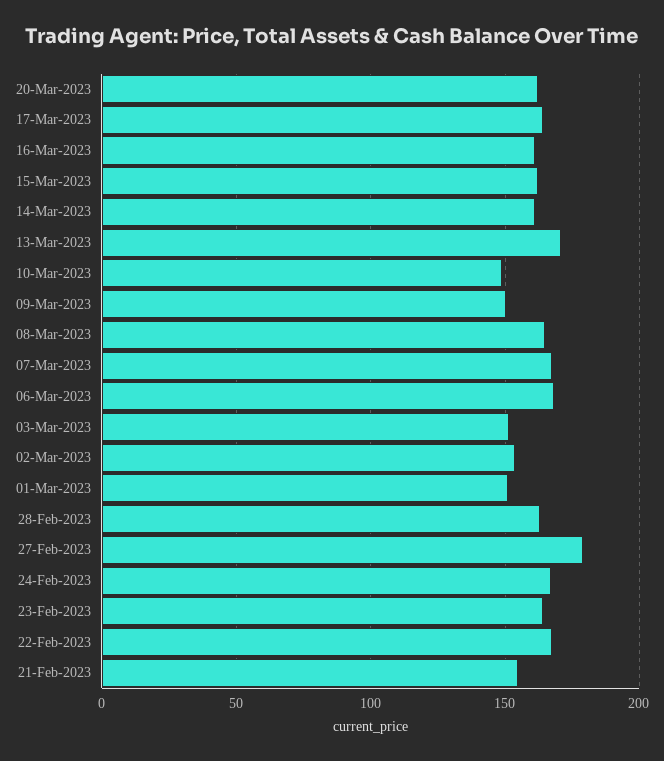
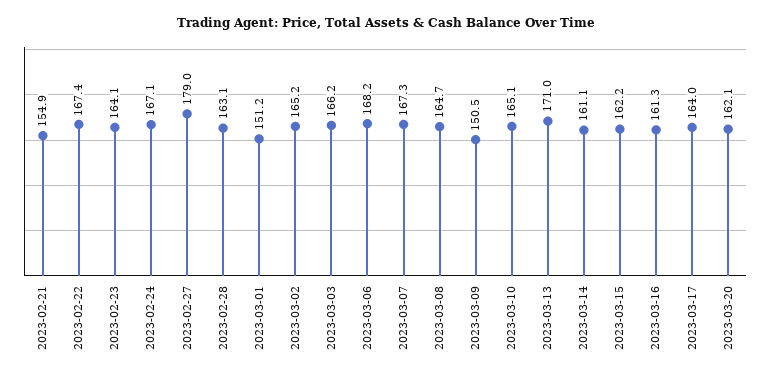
10-Mar-2023: 150 -> 165.1
03-Mar-2023: 150 -> 166.2
02-Mar-2023: 155 -> 165.2

